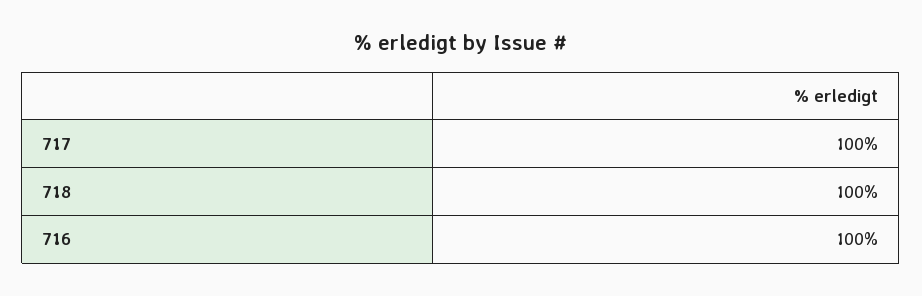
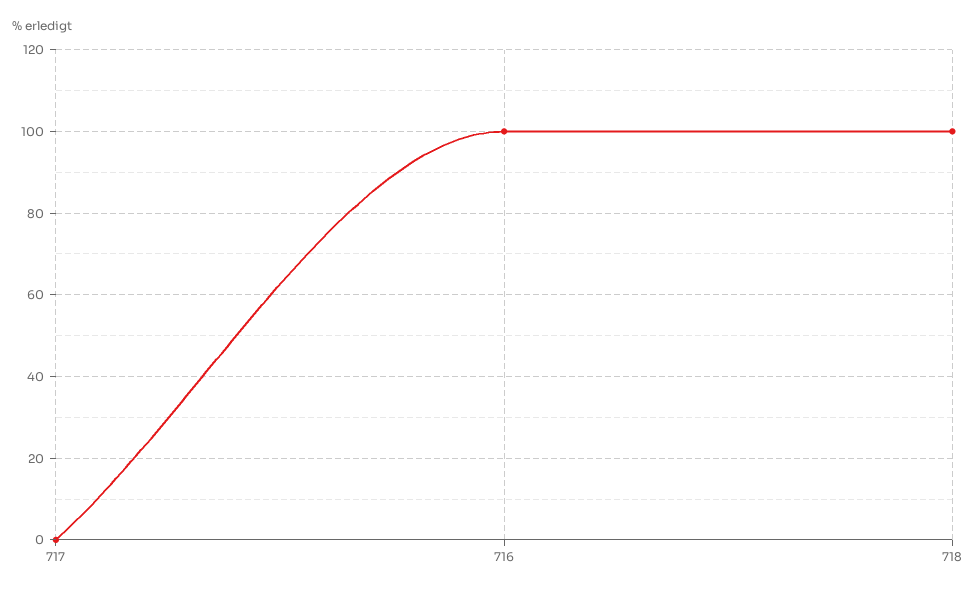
717: 100 -> 0

